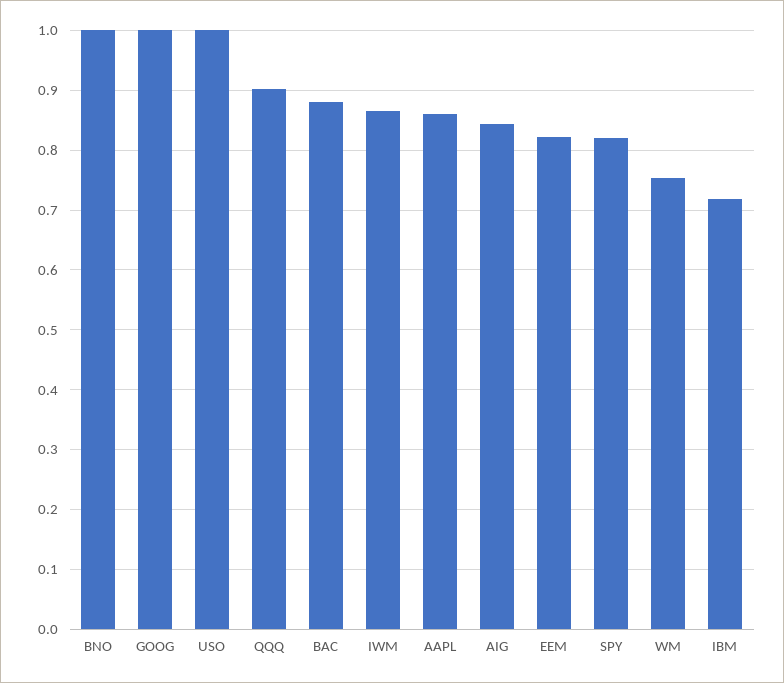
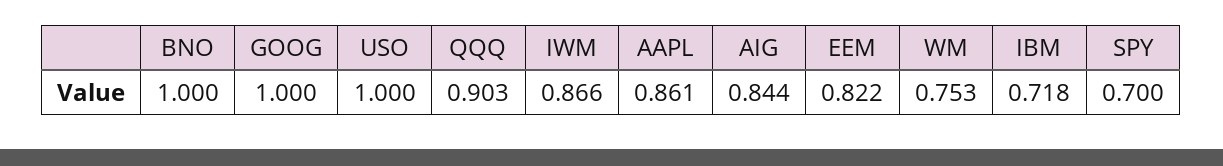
BAC: 0.88 -> none
SPY: 0.82 -> 0.7

